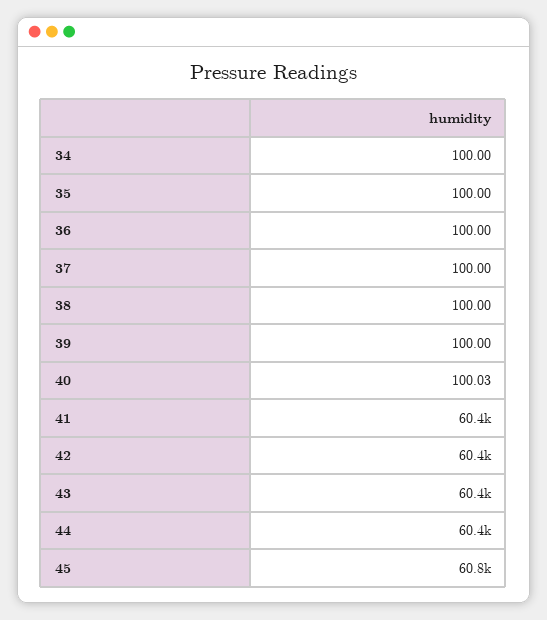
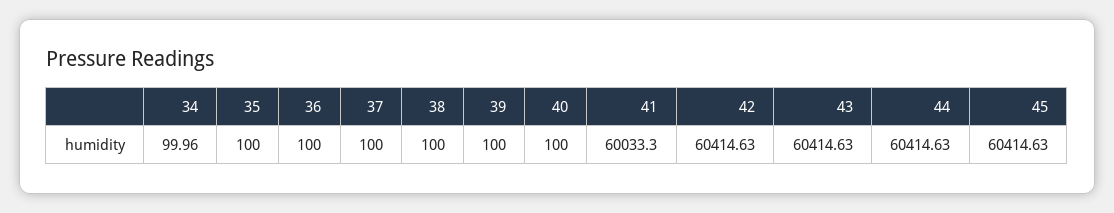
34: 100 -> 99.96
40: 100.03 -> 100
41: 60400 -> 60033.3
45: 60800 -> 60414.63

